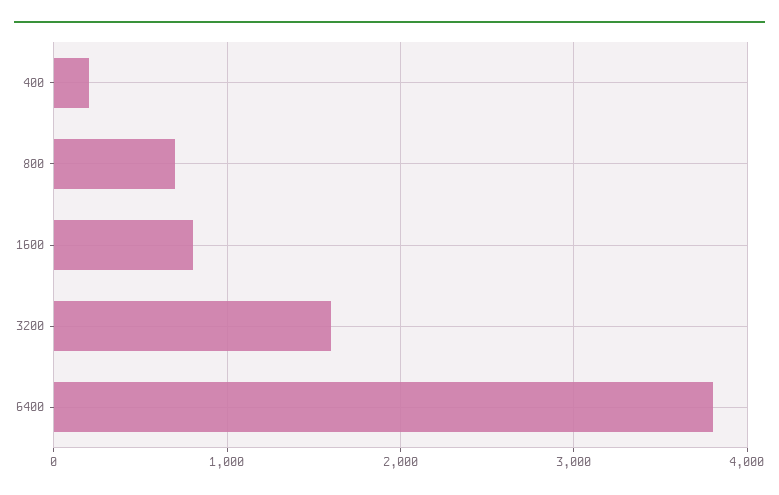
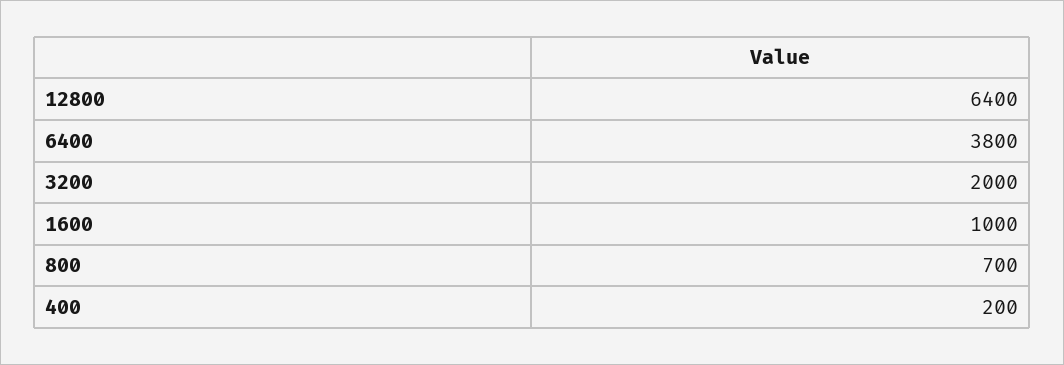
1600: 800 -> 1000
3200: 1600 -> 2000
12800: none -> 6400

